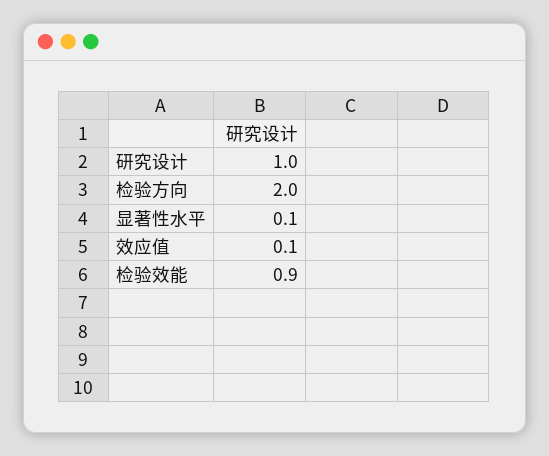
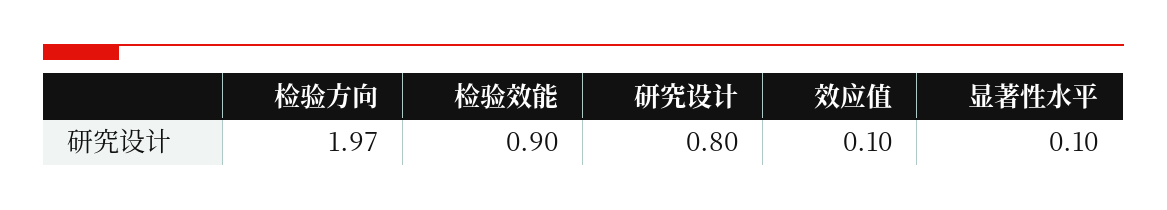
研究设计: 1 -> 0.8
检验方向: 2 -> 1.97

